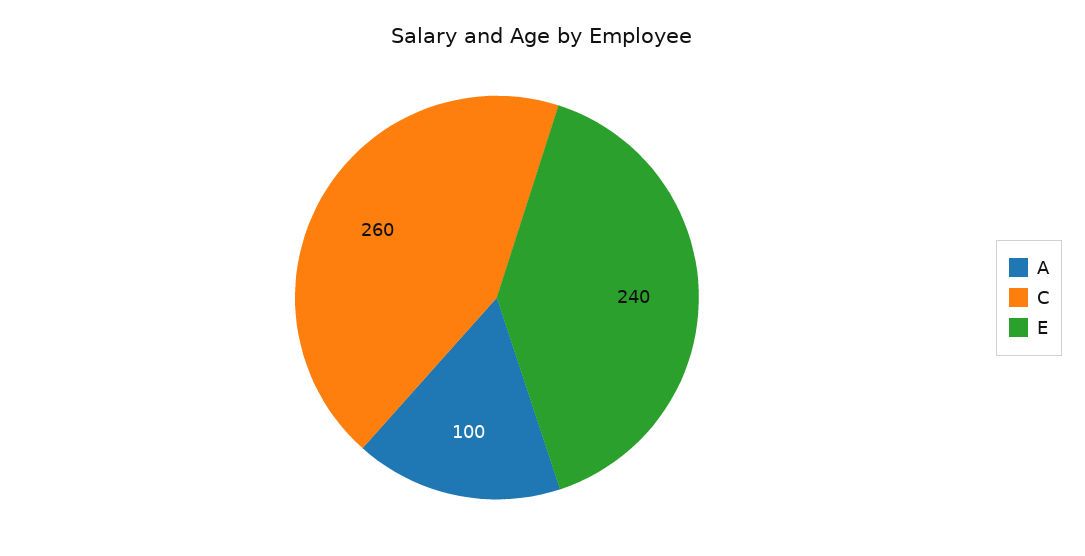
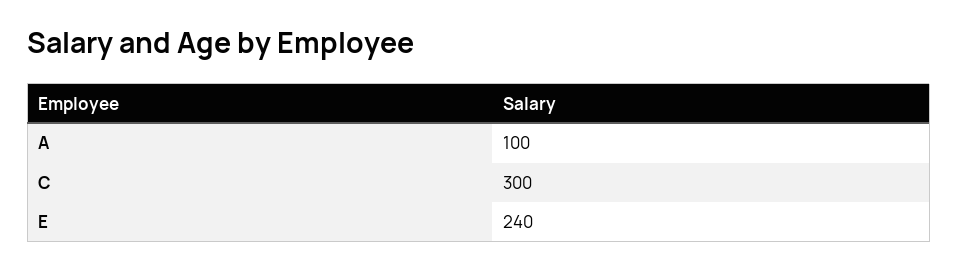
C: 260 -> 300

